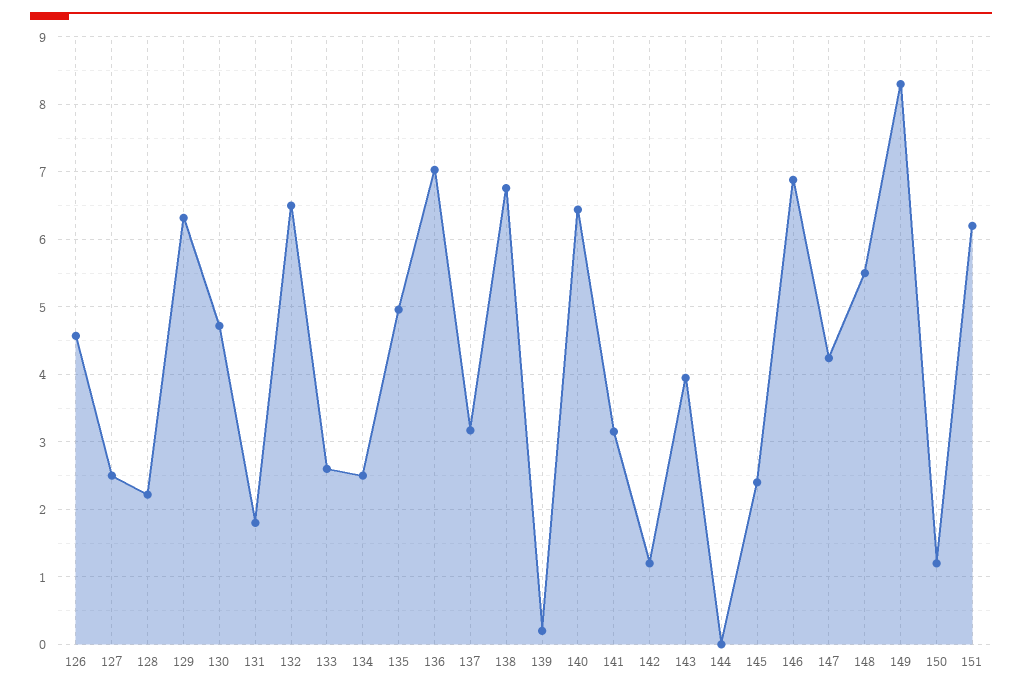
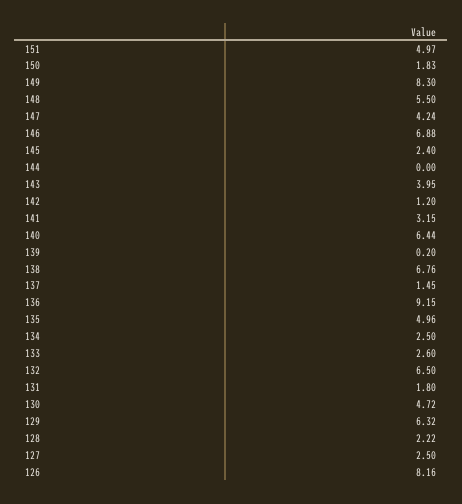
126: 4.6 -> 8.16
136: 7 -> 9.15
137: 3.2 -> 1.45
150: 1.2 -> 1.83
151: 6.2 -> 4.97

